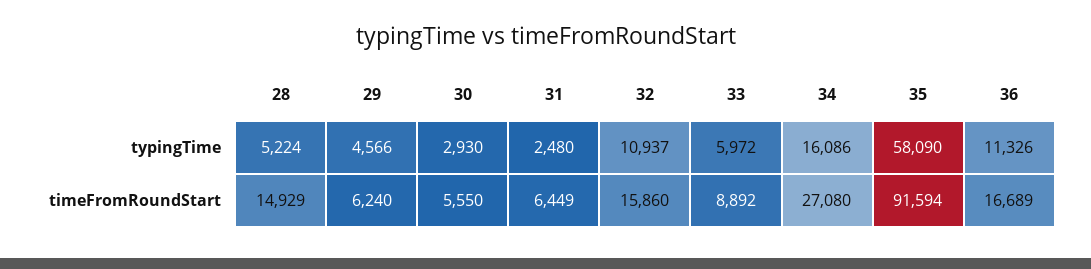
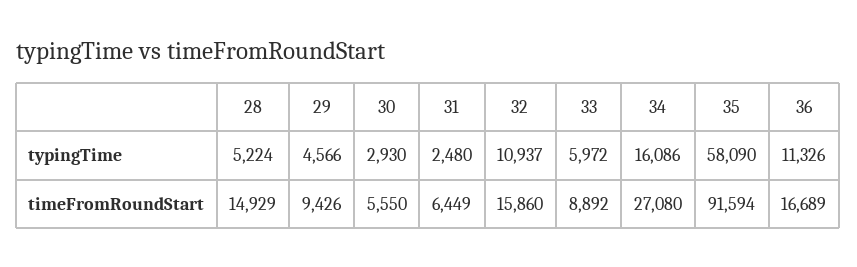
29, timeFromRoundStart: 6240 -> 9426

